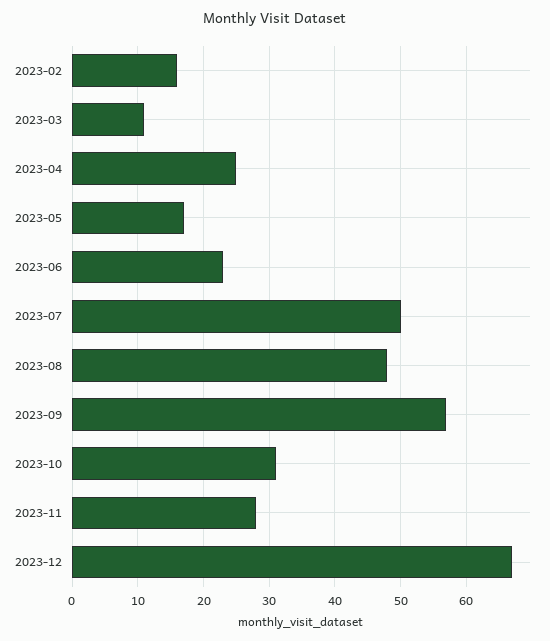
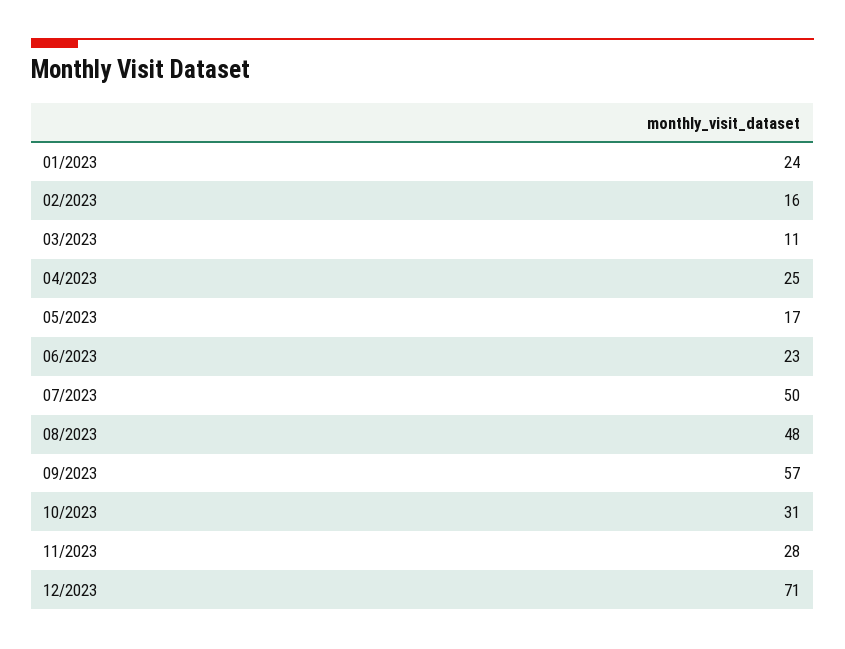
2023-12: 67 -> 71
01/2023: none -> 24

